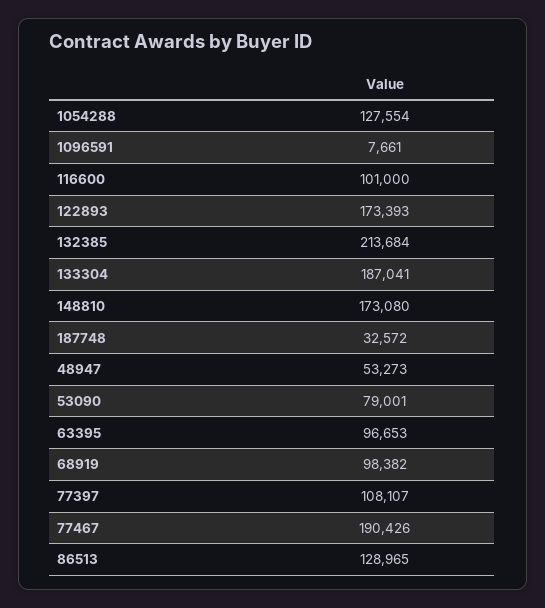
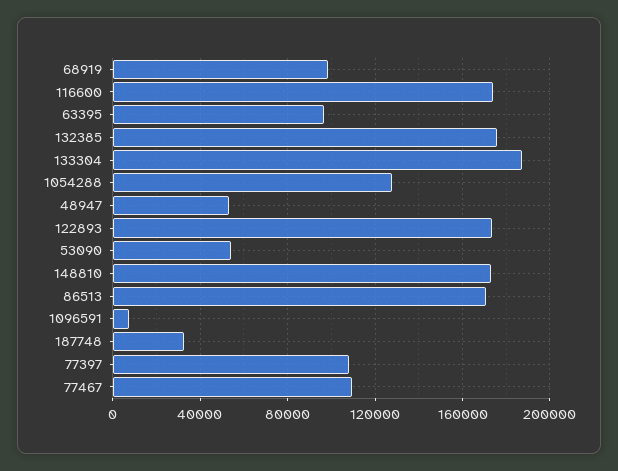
116600: 101000 -> 175000
132385: 213684 -> 175000
53090: 79001 -> 55000
77467: 190426 -> 110000
86513: 128965 -> 170000

